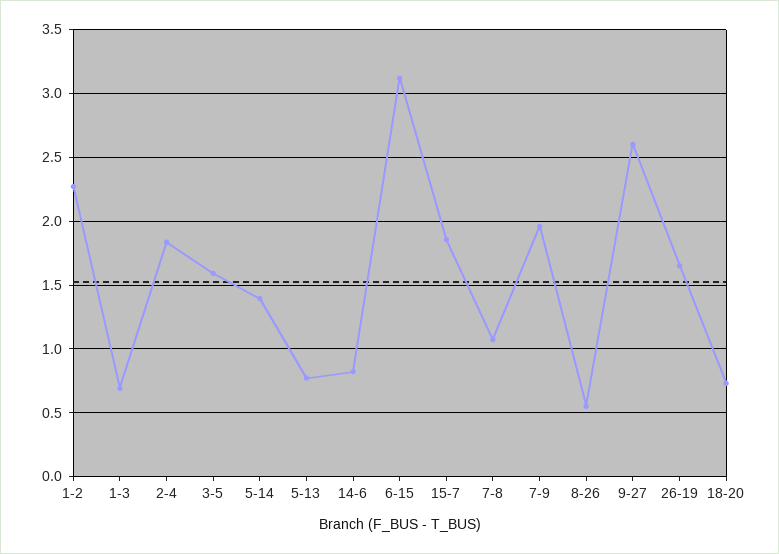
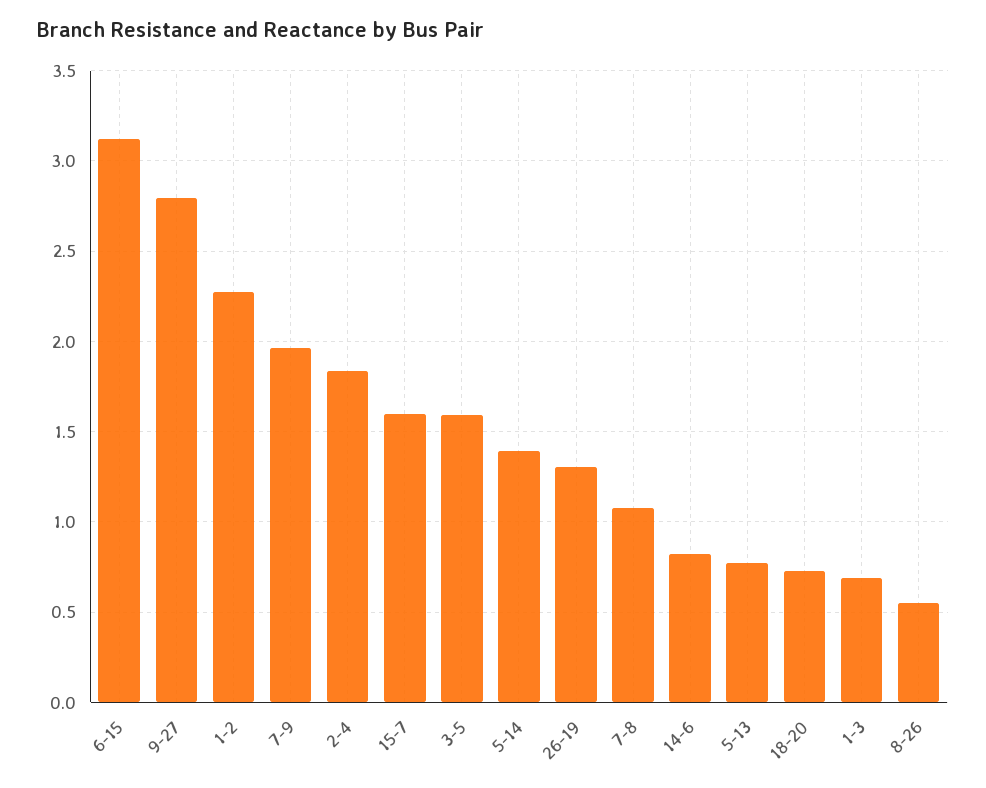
15-7: 1.85 -> 1.6
9-27: 2.6 -> 2.8
26-19: 1.65 -> 1.3

